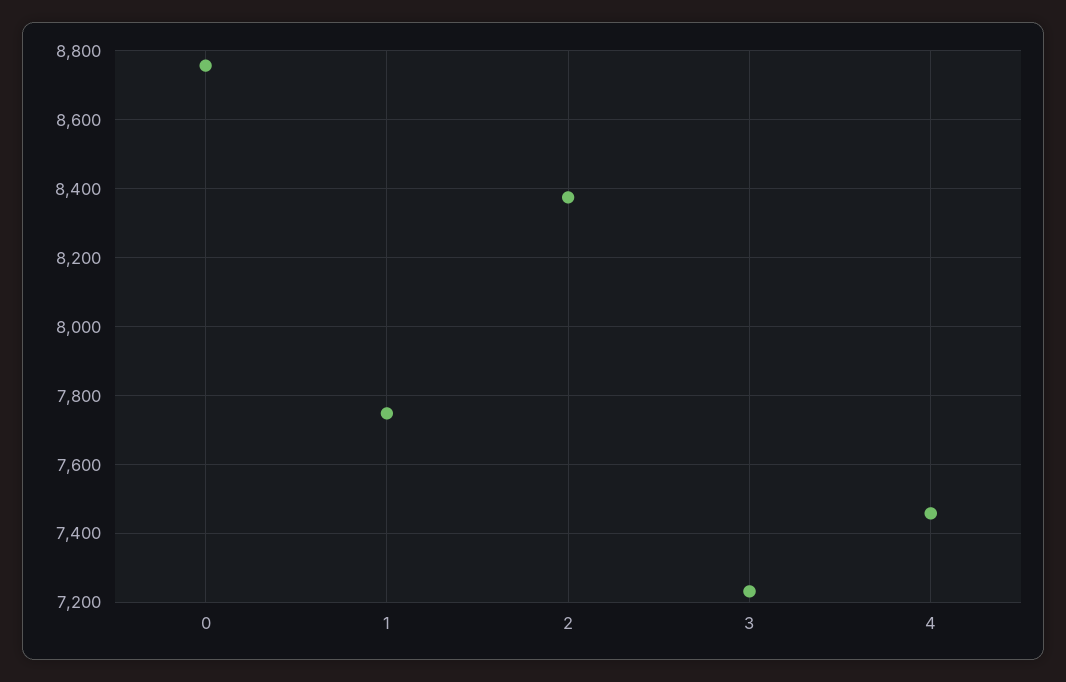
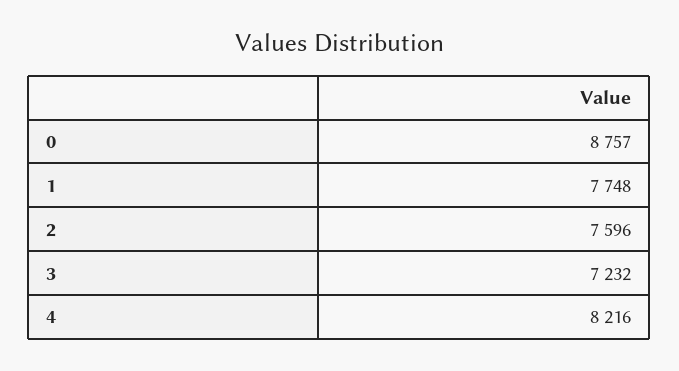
2: 8380 -> 7596
4: 7460 -> 8216

